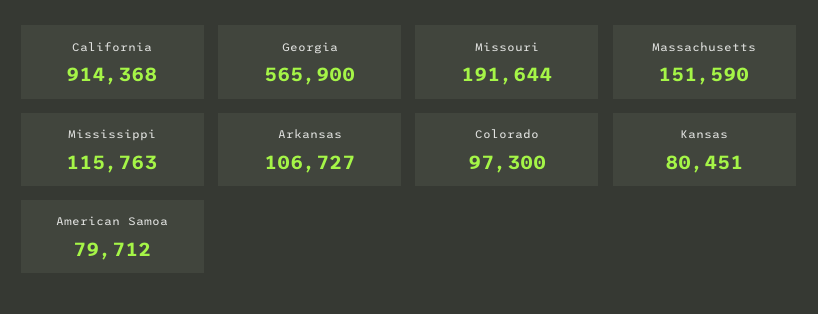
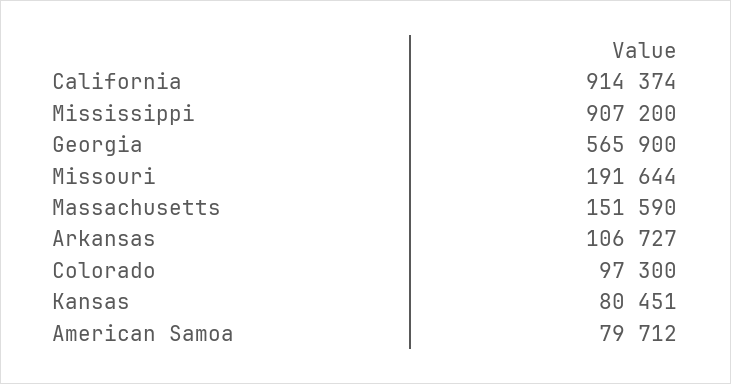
California: 914368 -> 914374
Mississippi: 115763 -> 907200

